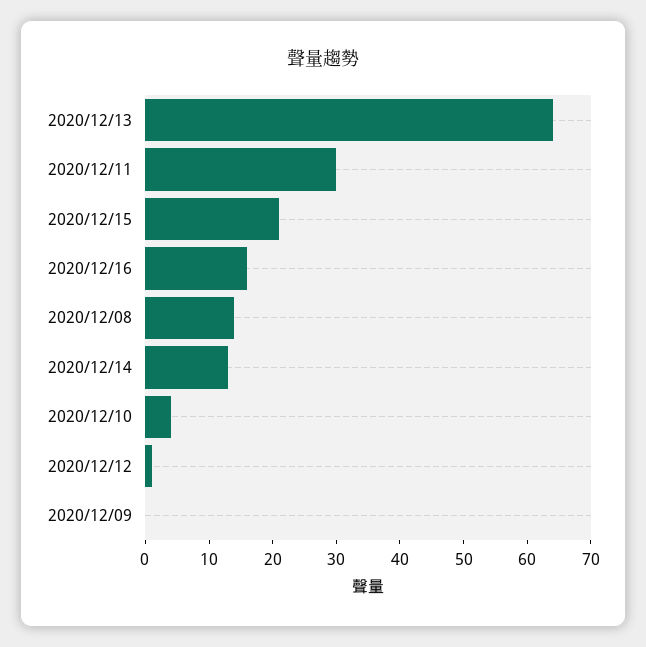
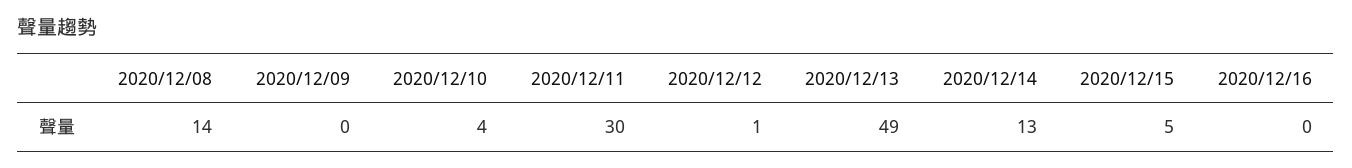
2020/12/13: 65 -> 49
2020/12/15: 20 -> 5
2020/12/16: 15 -> 0

